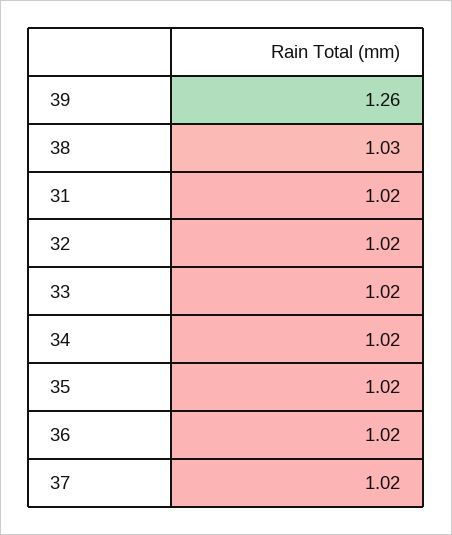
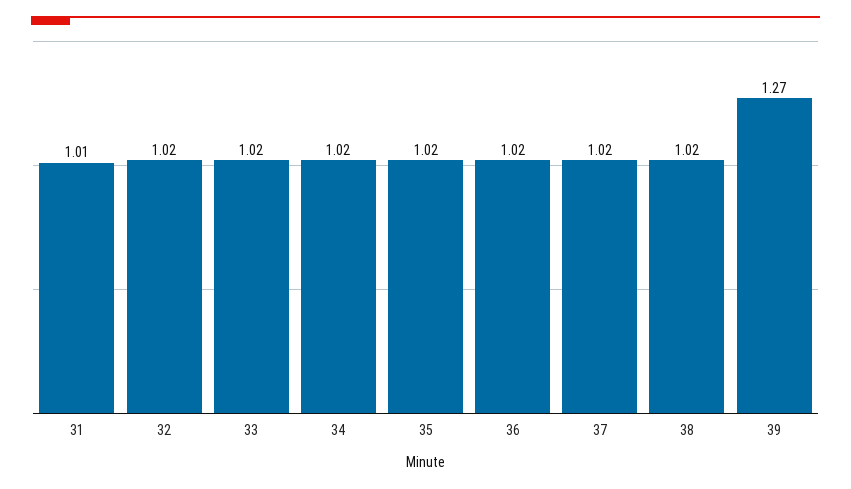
39: 1.26 -> 1.27
38: 1.03 -> 1.02
31: 1.02 -> 1.01

